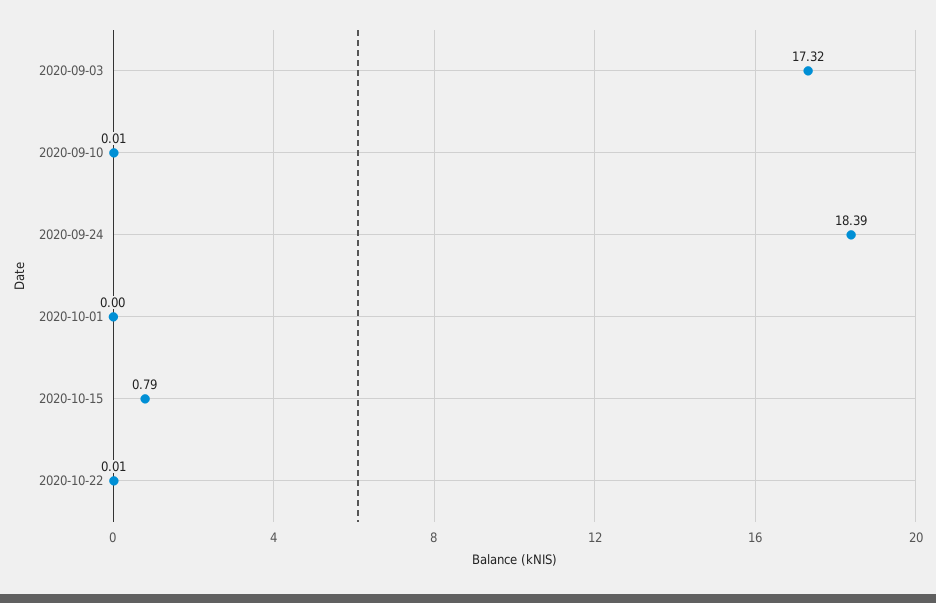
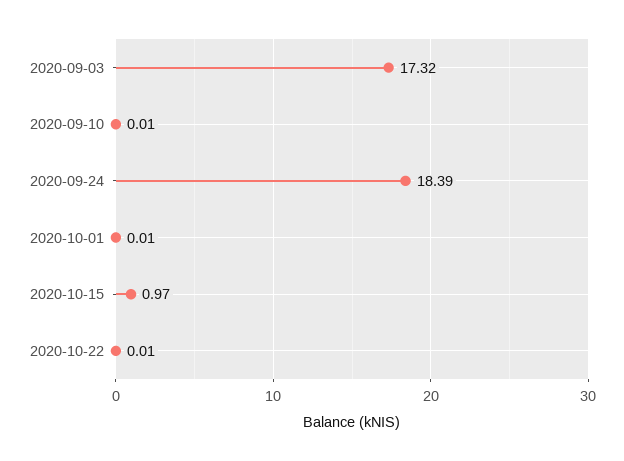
2020-10-01: 0 -> 0.01
2020-10-15: 0.79 -> 0.97

